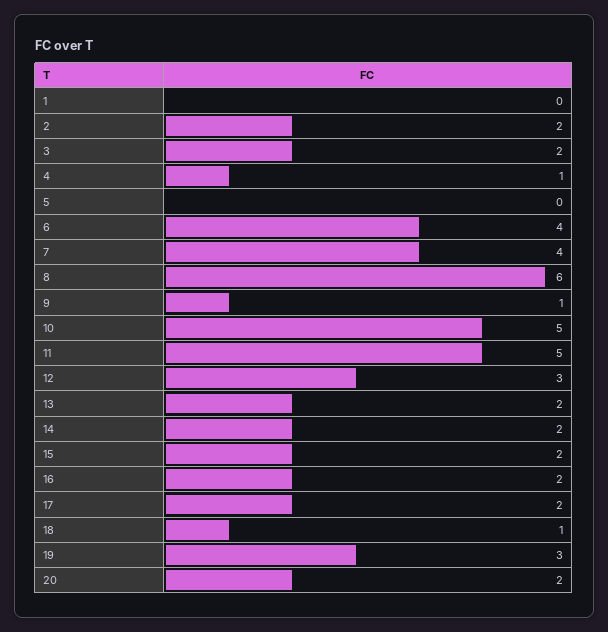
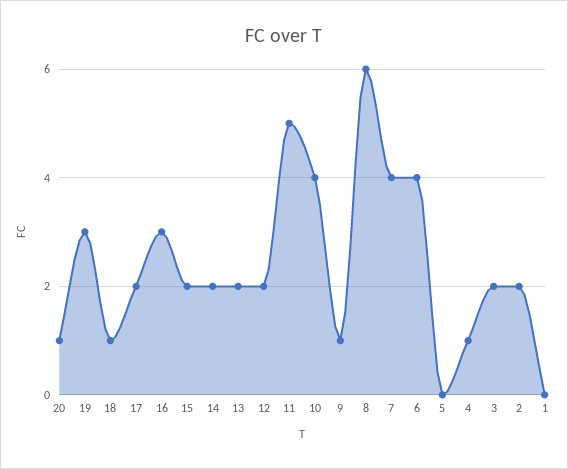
10: 5 -> 4
12: 3 -> 2
16: 2 -> 3
20: 2 -> 1

